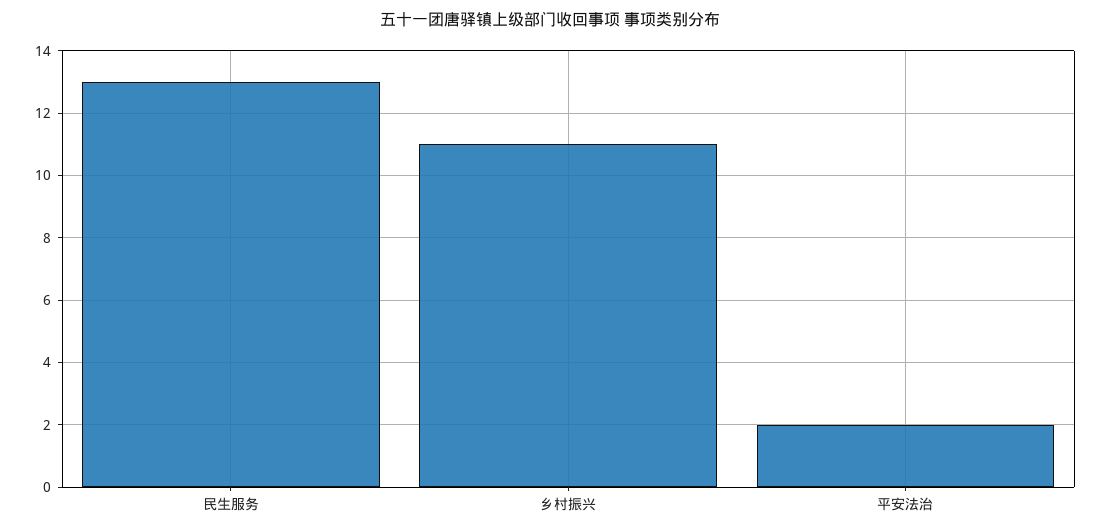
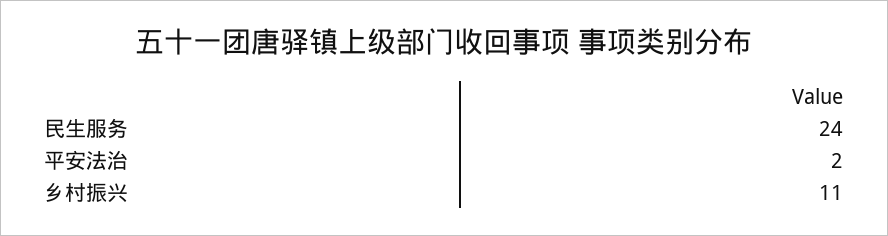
民生服务: 13 -> 24

